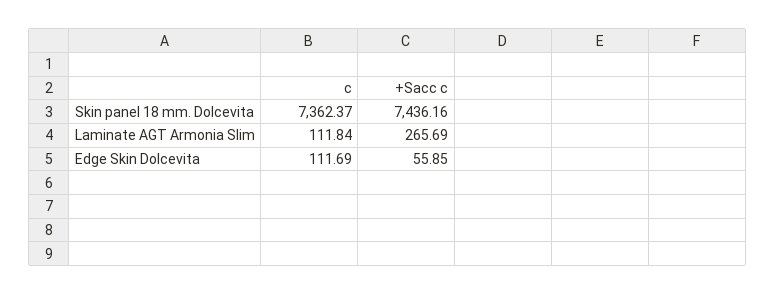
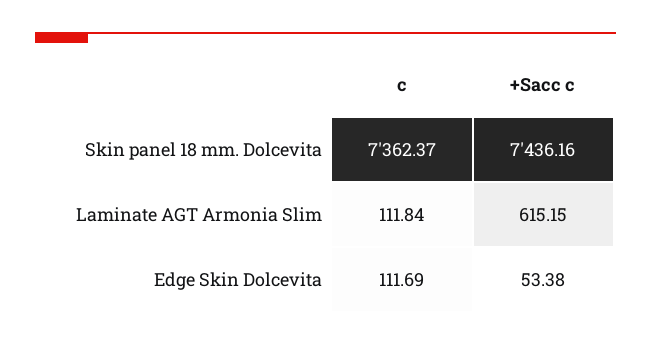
+Sacc c, Laminate AGT Armonia Slim: 265.69 -> 615.15
+Sacc c, Edge Skin Dolcevita: 55.85 -> 53.38

